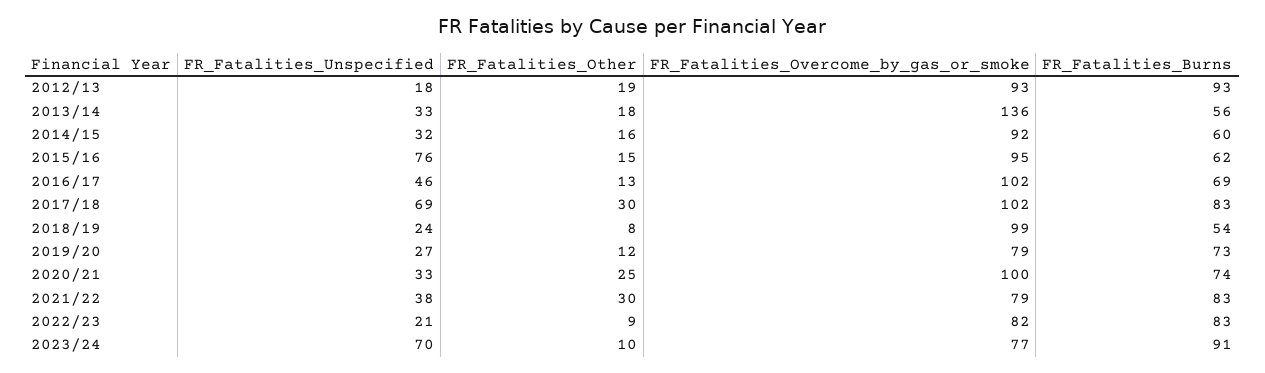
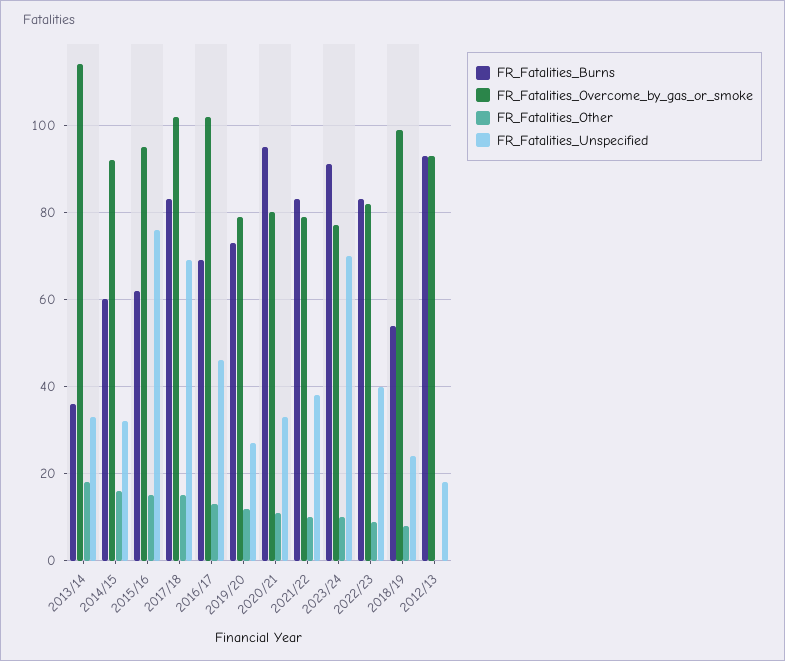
FR_Fatalities_Other, 2012/13: 19 -> 0
FR_Fatalities_Overcome_by_gas_or_smoke, 2013/14: 136 -> 115
FR_Fatalities_Burns, 2013/14: 56 -> 35
FR_Fatalities_Other, 2017/18: 30 -> 15
FR_Fatalities_Other, 2020/21: 25 -> 10
FR_Fatalities_Overcome_by_gas_or_smoke, 2020/21: 100 -> 80
FR_Fatalities_Burns, 2020/21: 74 -> 95
FR_Fatalities_Other, 2021/22: 30 -> 10
FR_Fatalities_Unspecified, 2022/23: 21 -> 40

